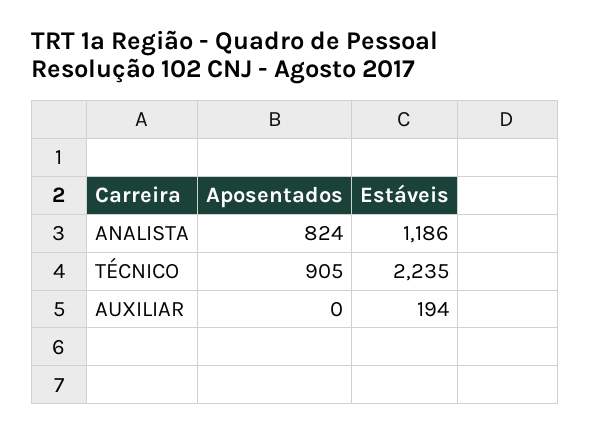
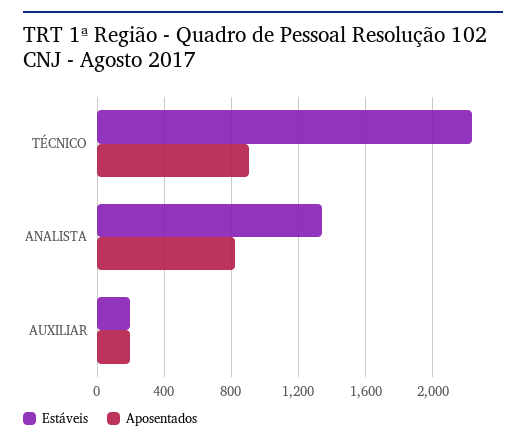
Estáveis, ANALISTA: 1186 -> 1350
Aposentados, AUXILIAR: 0 -> 200

